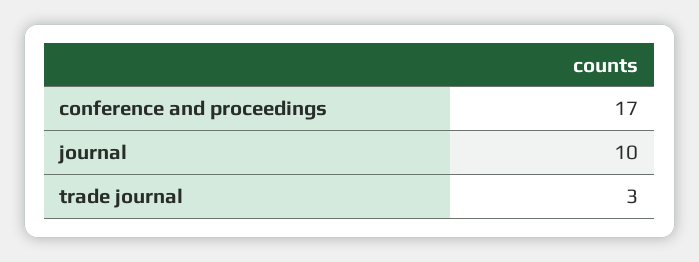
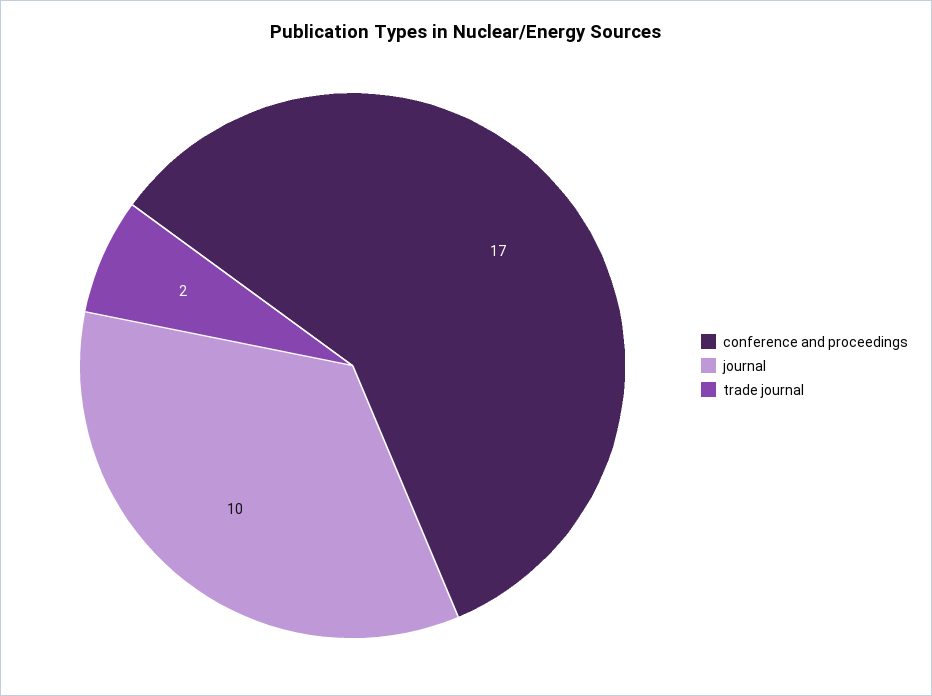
trade journal: 3 -> 2

